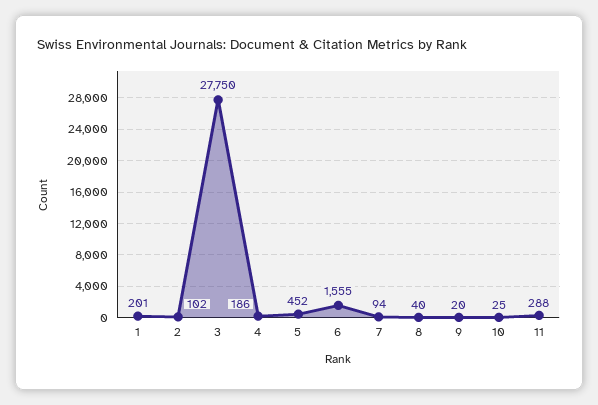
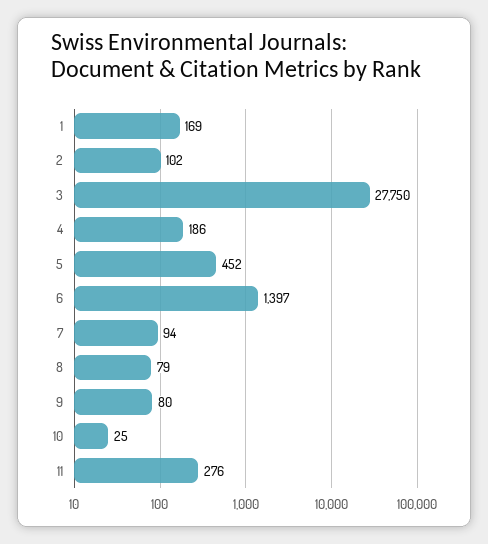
1: 201 -> 169
6: 1555 -> 1397
8: 40 -> 79
9: 20 -> 80
11: 288 -> 276

